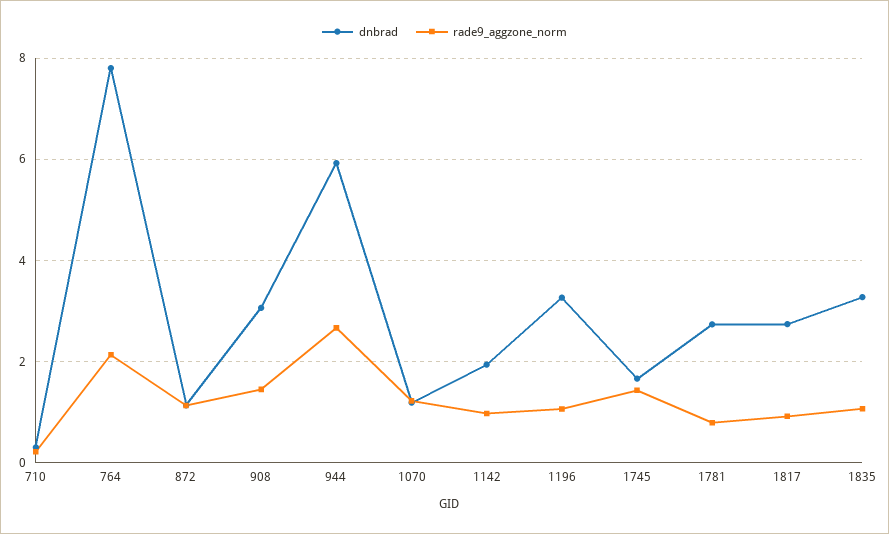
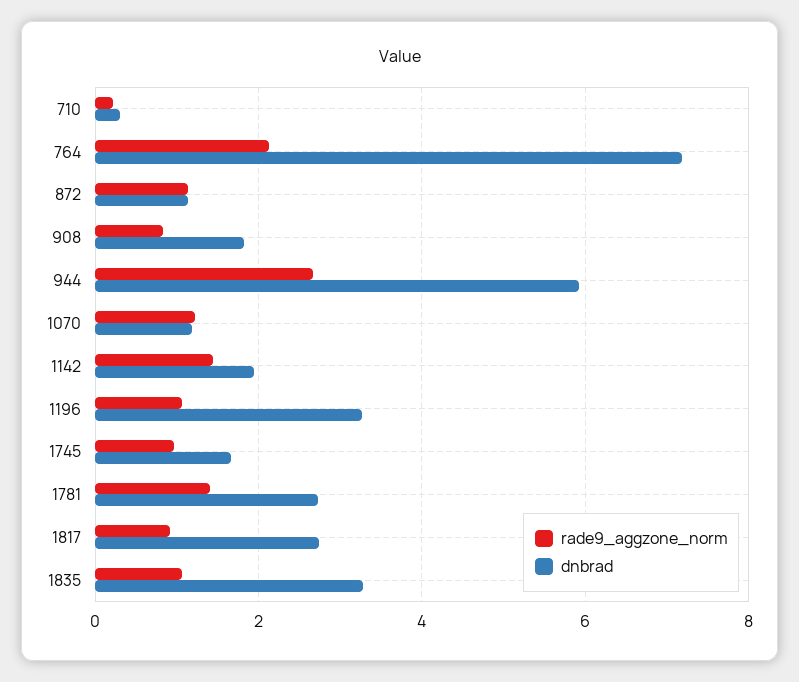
dnbrad, 764: 7.8 -> 7.2
dnbrad, 908: 3 -> 1.8
rade9_aggzone_norm, 908: 1.4 -> 0.8
rade9_aggzone_norm, 1142: 1 -> 1.4
rade9_aggzone_norm, 1745: 1.4 -> 1
rade9_aggzone_norm, 1781: 0.8 -> 1.4

